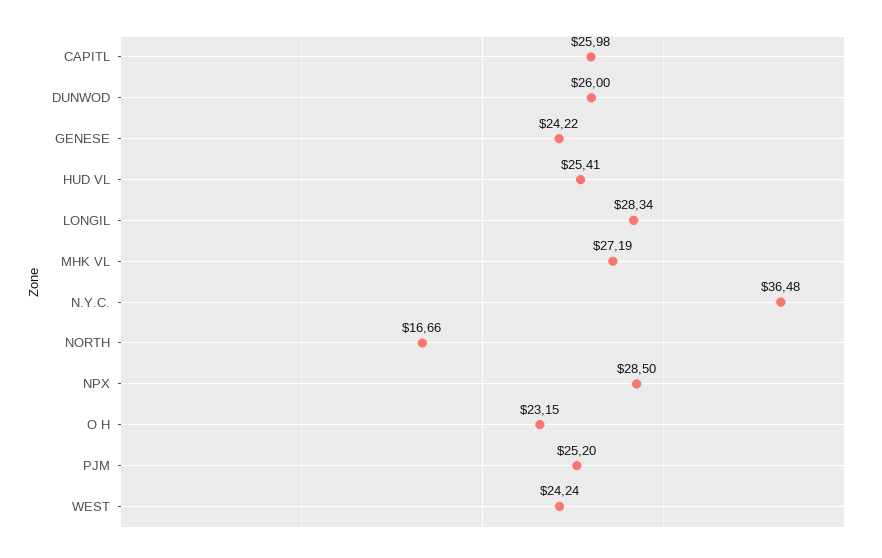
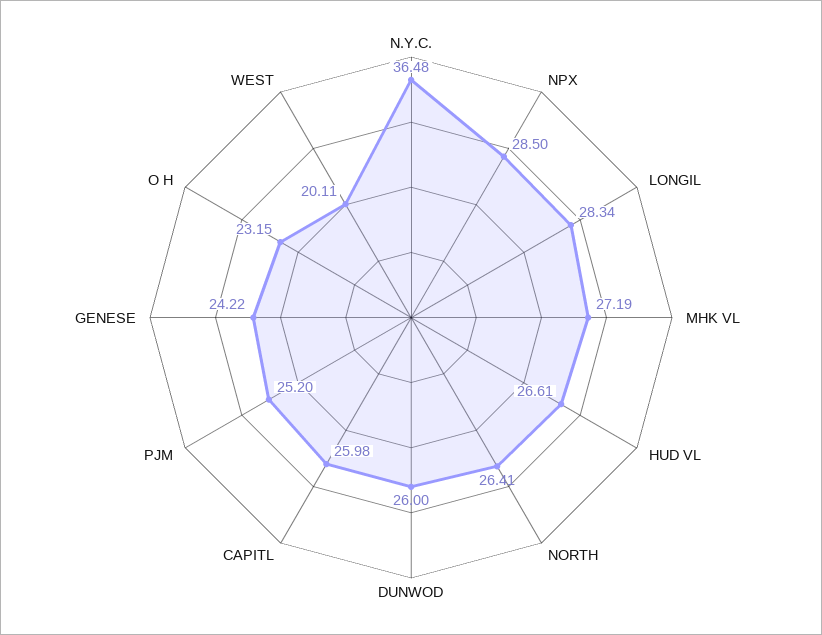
HUD VL: 25.41 -> 26.61
NORTH: 16.66 -> 26.41
WEST: 24.24 -> 20.11

